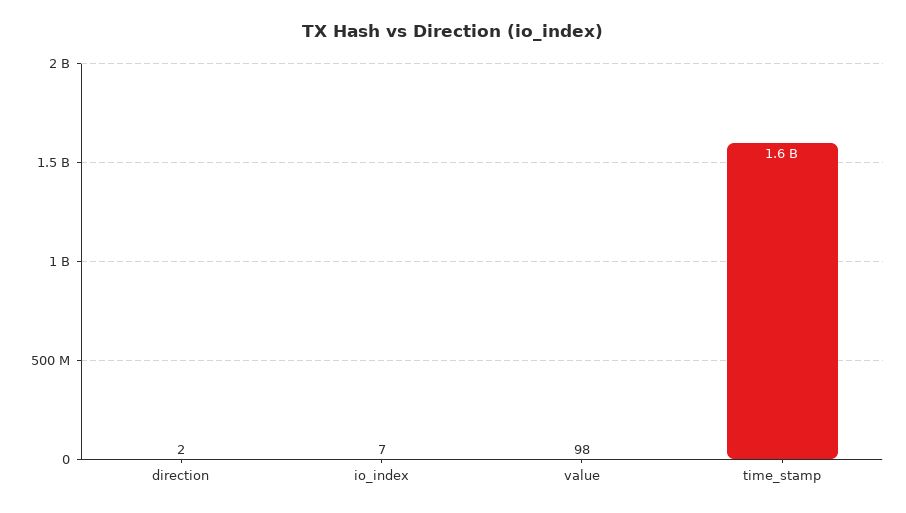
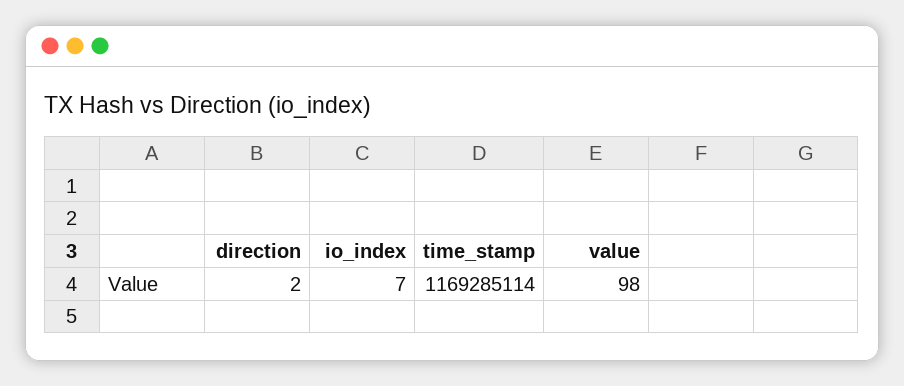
time_stamp: 1600000000 -> 1169285114

